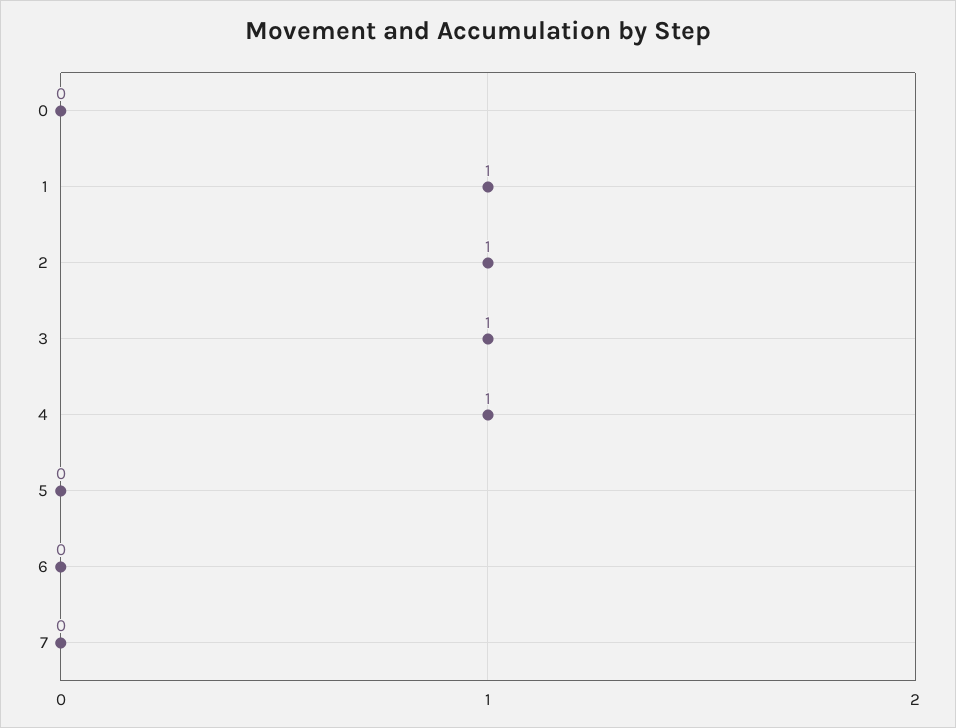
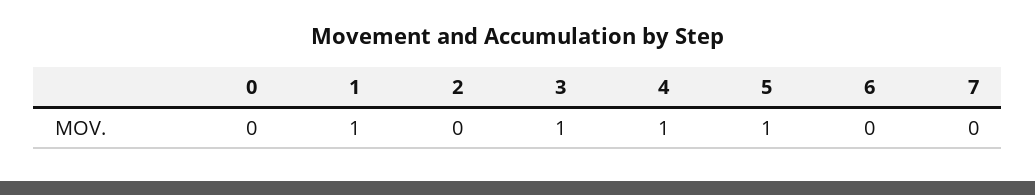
2: 1 -> 0
5: 0 -> 1

